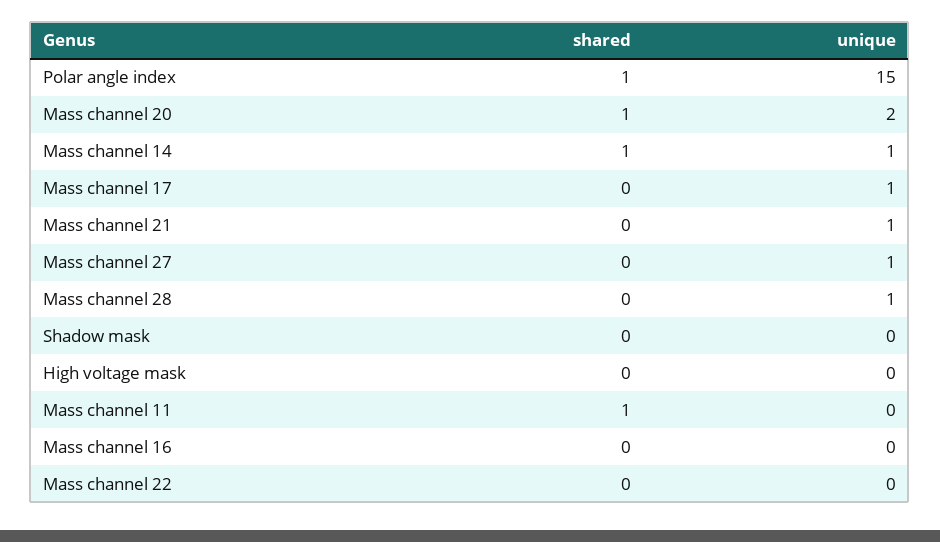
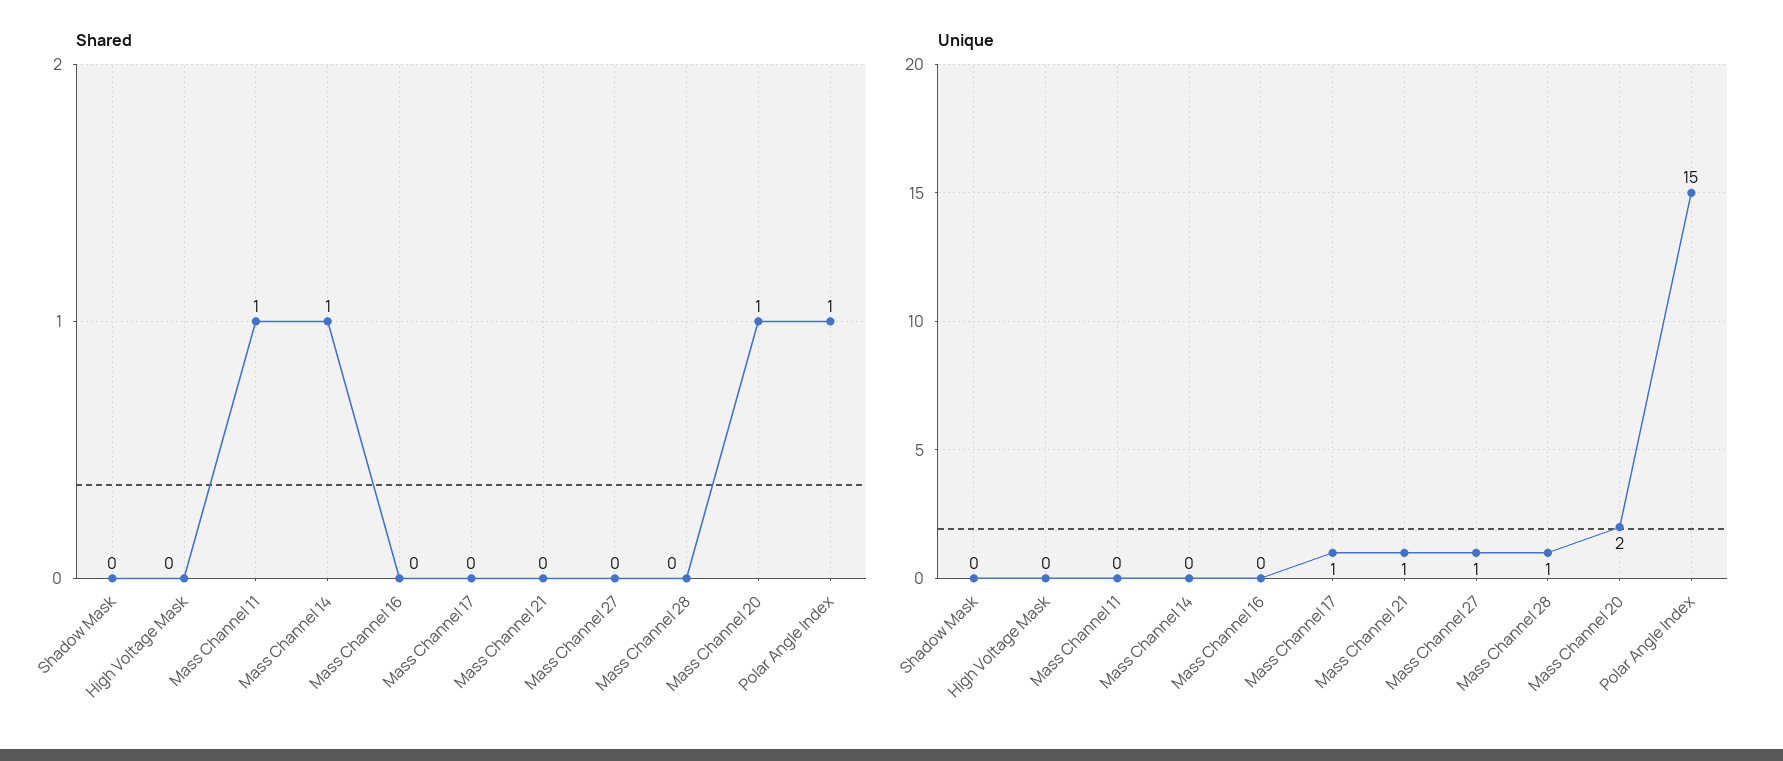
unique, Mass channel 14: 1 -> 0
shared, Mass channel 22: 0 -> none
unique, Mass channel 22: 0 -> none

